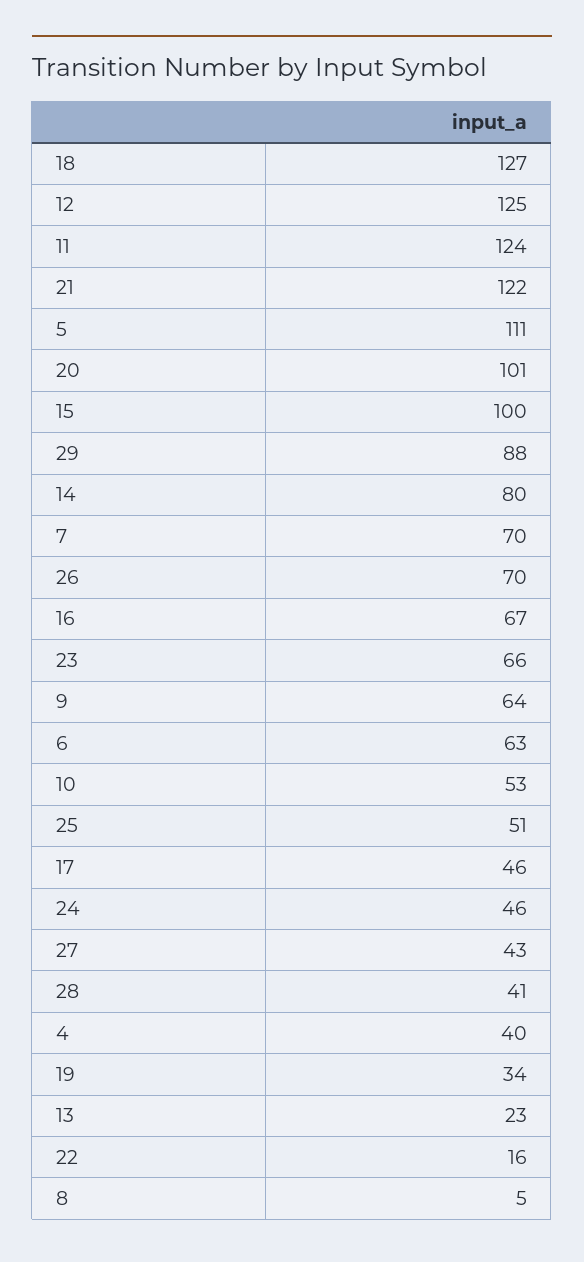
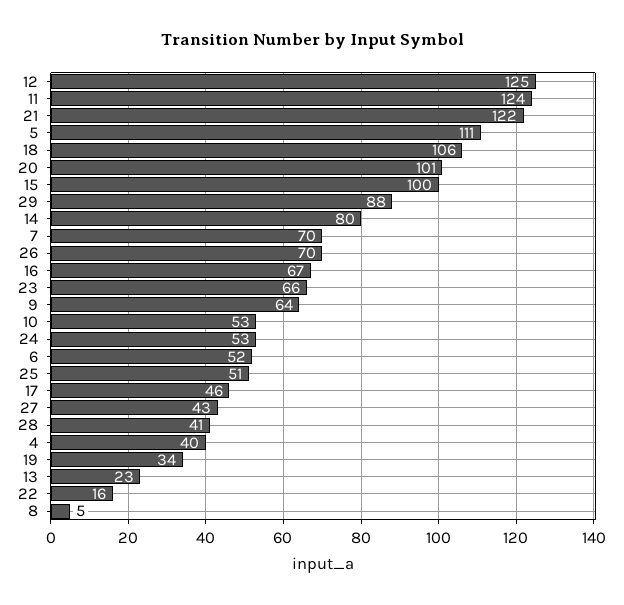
18: 127 -> 106
6: 63 -> 52
24: 46 -> 53

